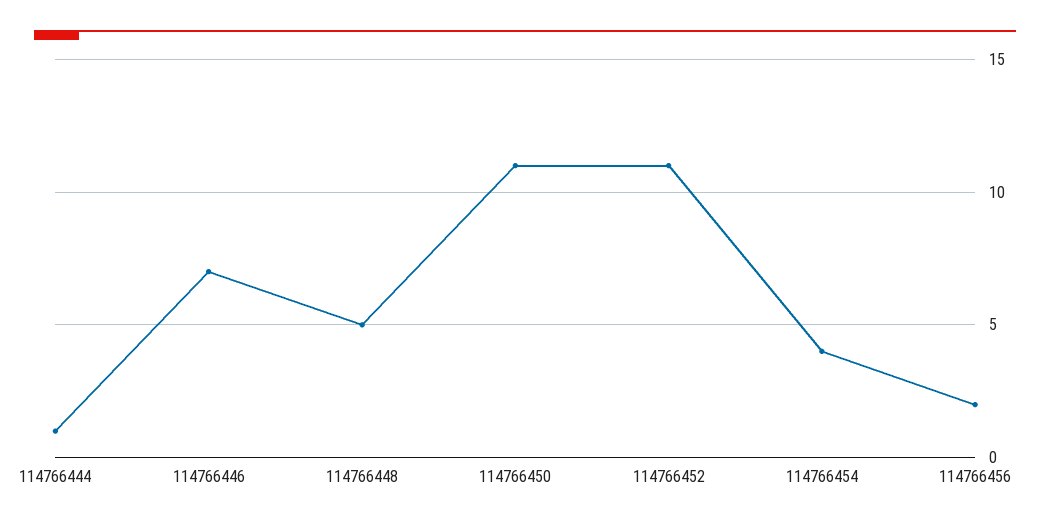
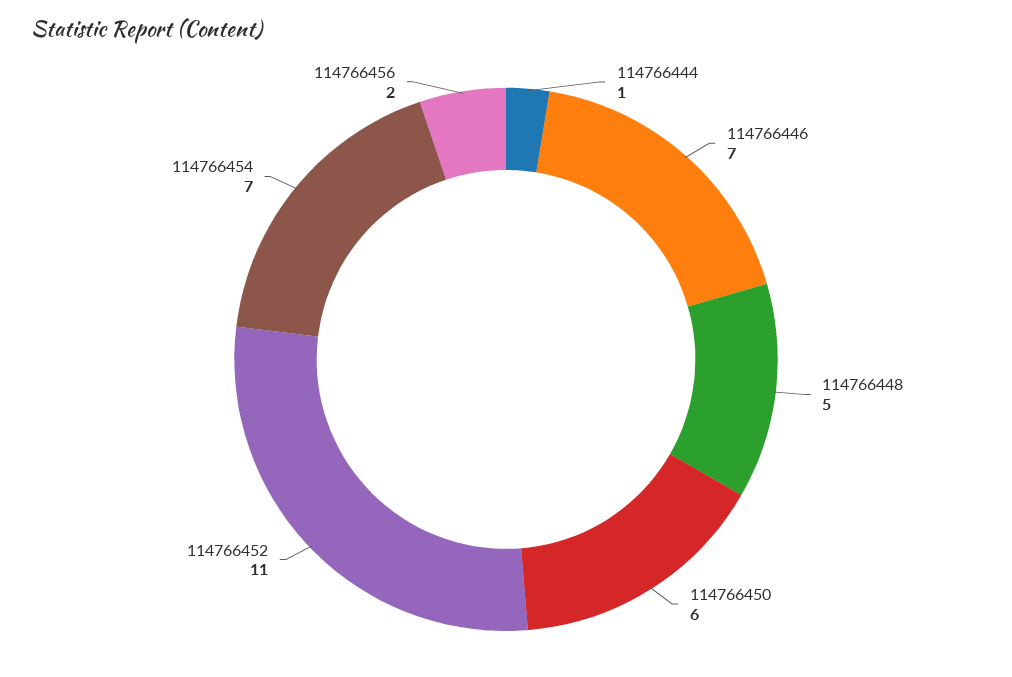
114766450: 11 -> 6
114766454: 4 -> 7

